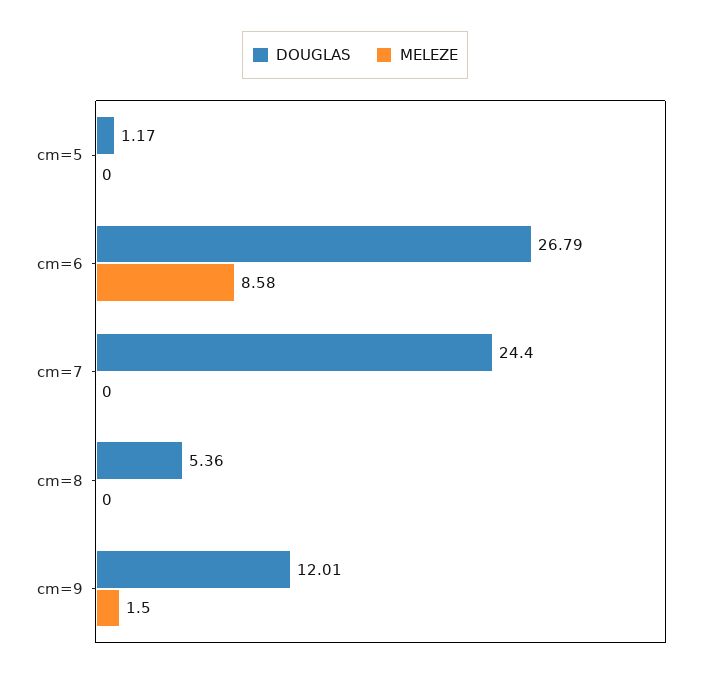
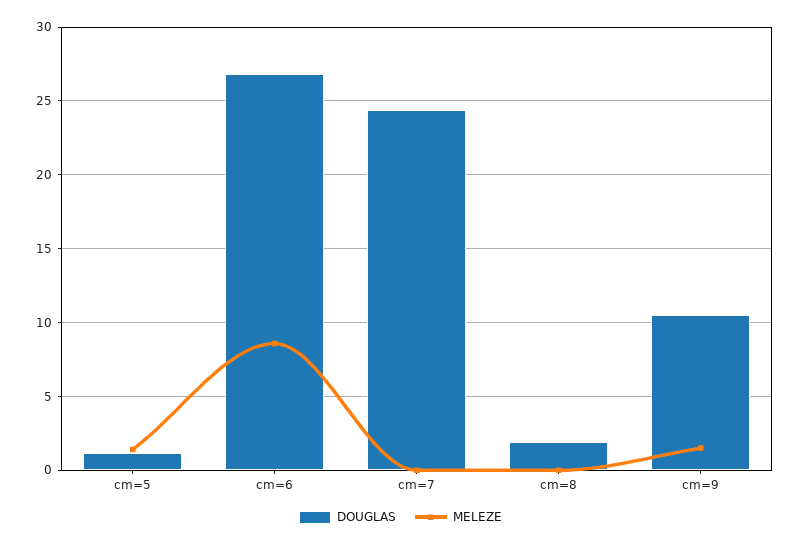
MELEZE, cm=5: 0 -> 1.5
DOUGLAS, cm=8: 5.36 -> 2
DOUGLAS, cm=9: 12.01 -> 10.5

